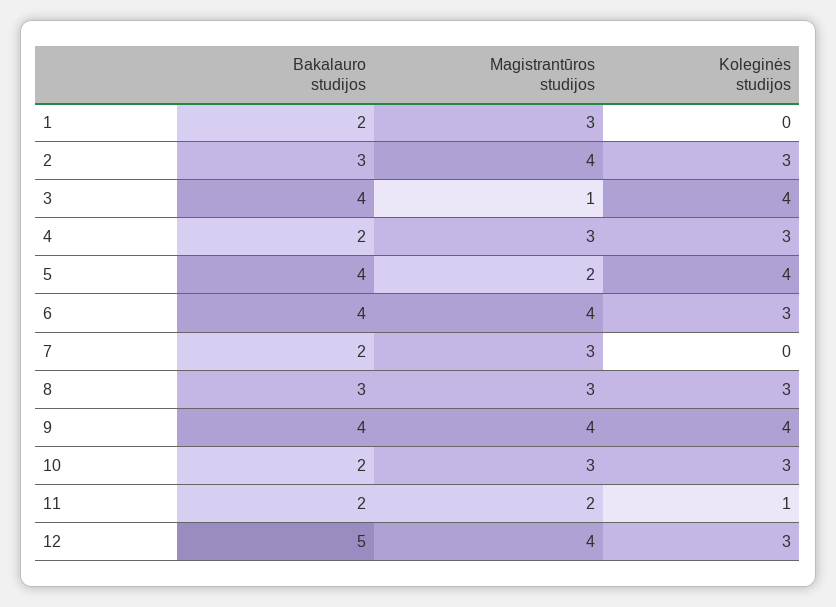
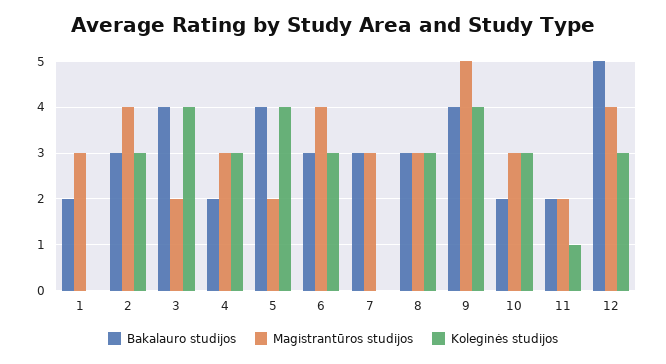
Magistrantūros studijos, 3: 1 -> 2
Bakalauro studijos, 6: 4 -> 3
Bakalauro studijos, 7: 2 -> 3
Magistrantūros studijos, 9: 4 -> 5

